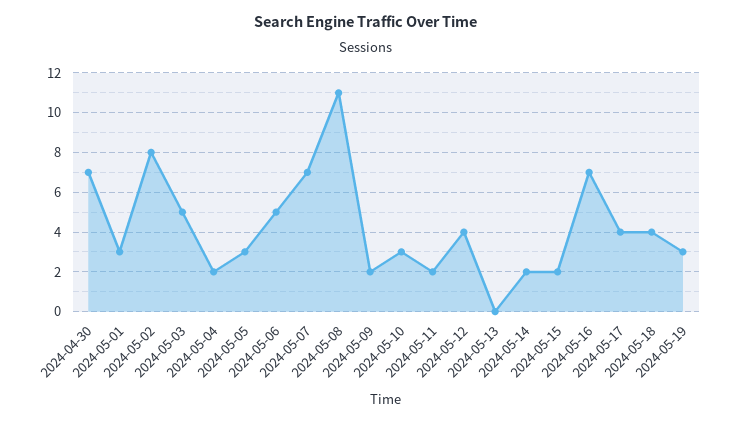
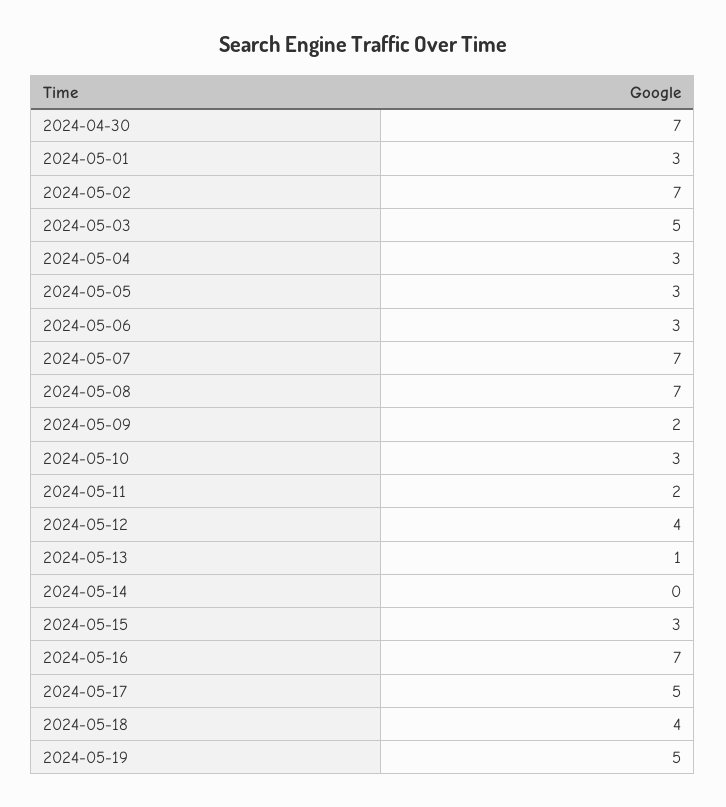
2024-05-02: 8 -> 7
2024-05-04: 2 -> 3
2024-05-06: 5 -> 3
2024-05-08: 11 -> 7
2024-05-13: 0 -> 1
2024-05-14: 2 -> 0
2024-05-15: 2 -> 3
2024-05-17: 4 -> 5
2024-05-19: 3 -> 5

